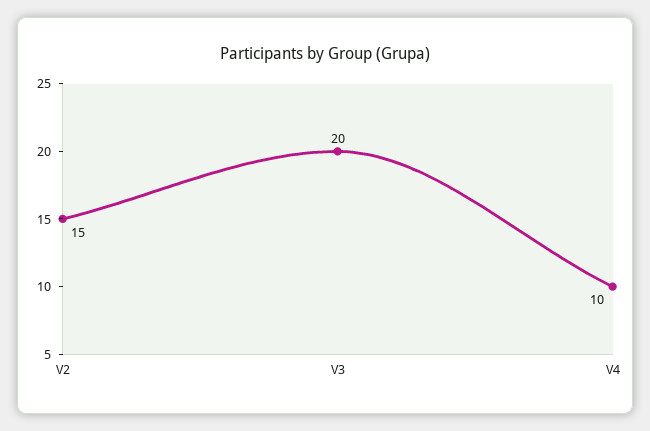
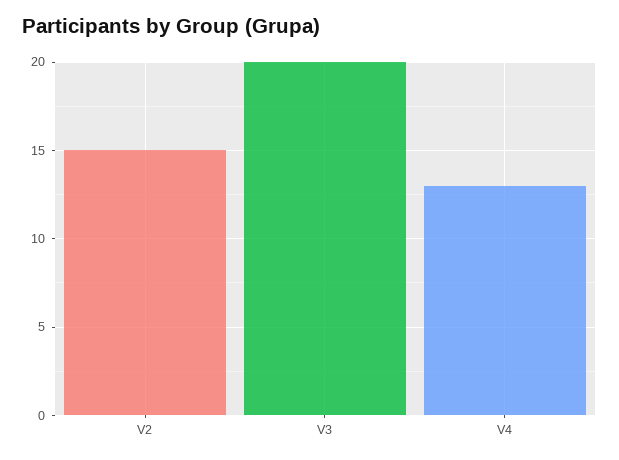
V4: 10 -> 13

